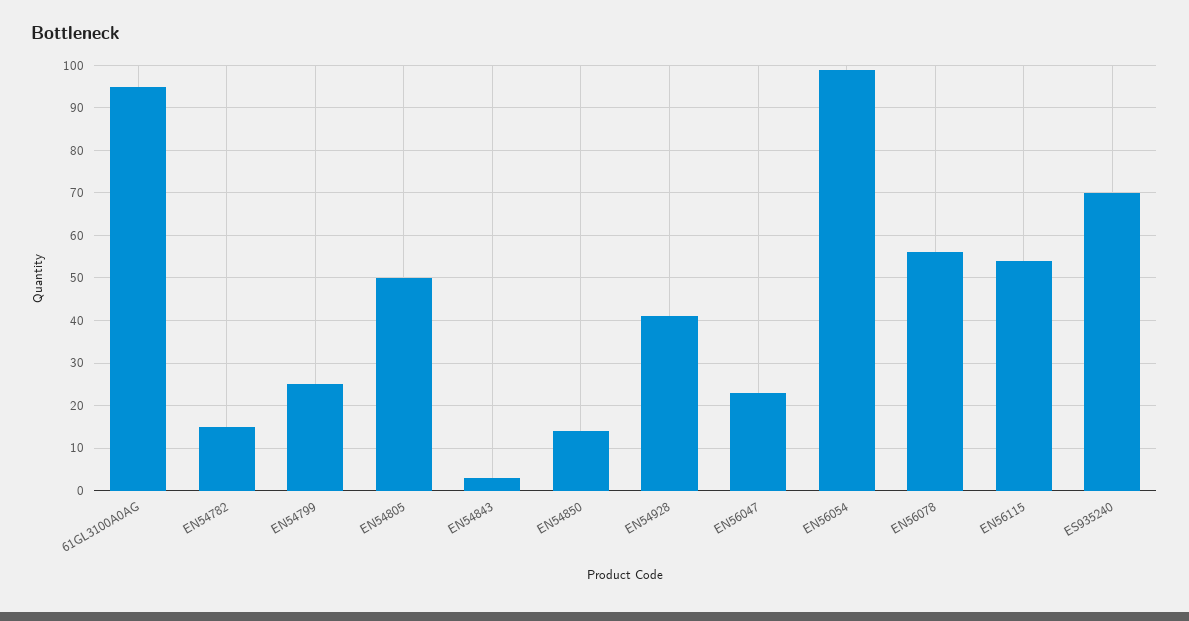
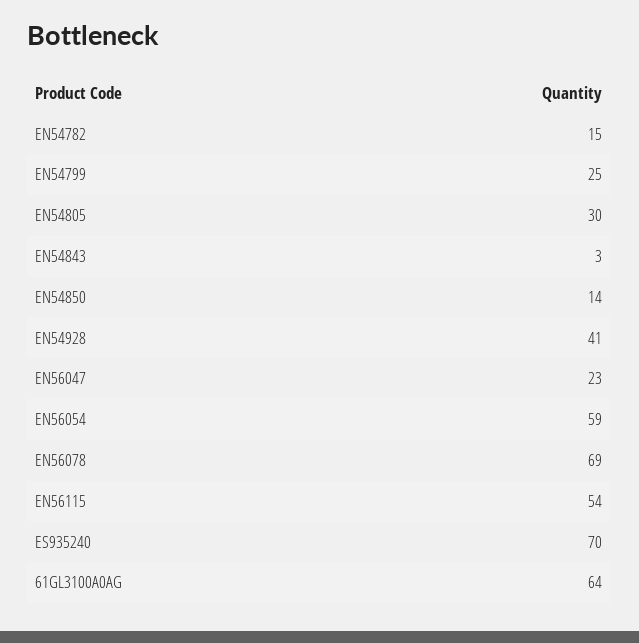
61GL3100A0AG: 95 -> 64
EN54805: 50 -> 30
EN56054: 100 -> 59
EN56078: 55 -> 69

